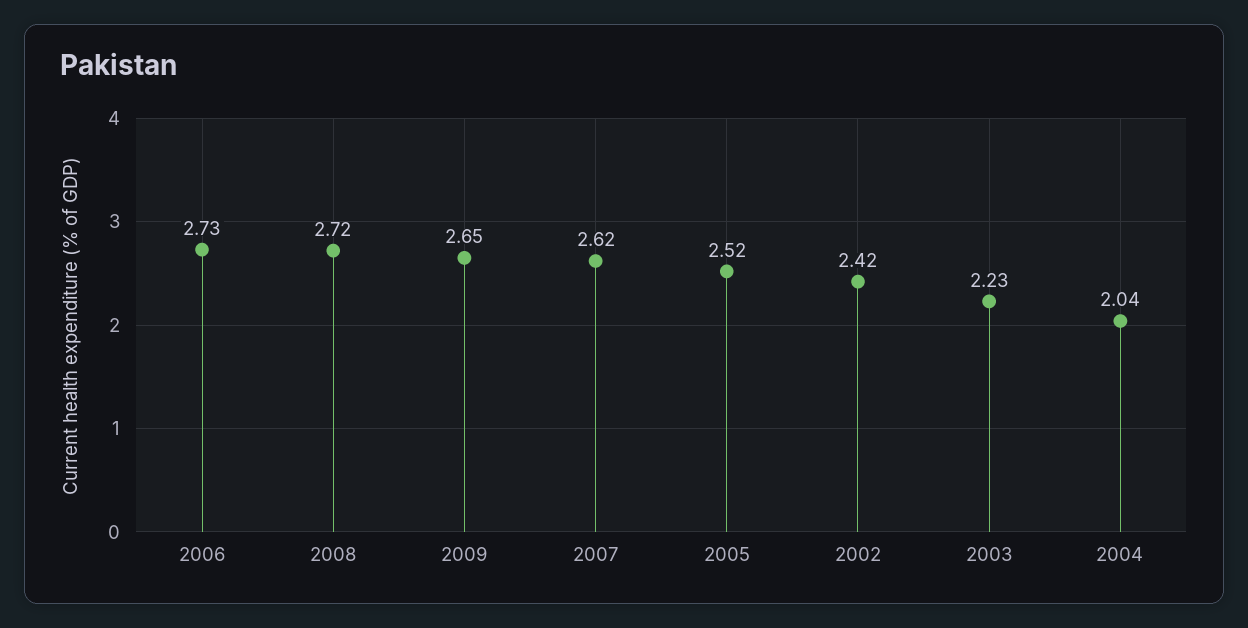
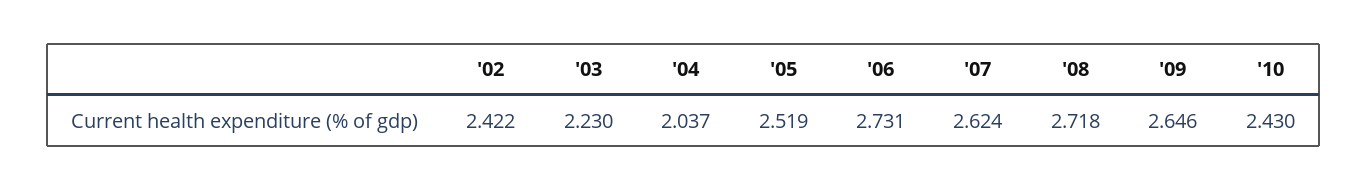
'10: none -> 2.43

